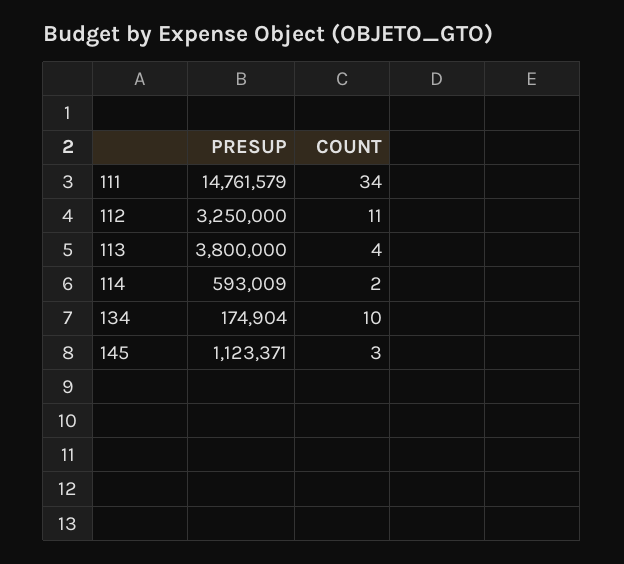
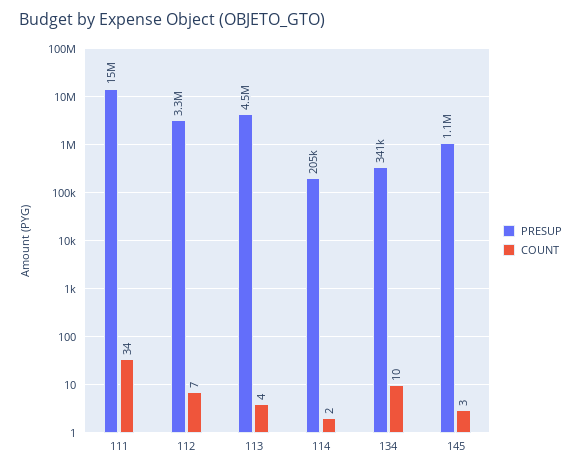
COUNT, 112: 11 -> 7
PRESUP, 113: 3800000 -> 4500000
PRESUP, 114: 593009 -> 205000
PRESUP, 134: 174904 -> 341000

